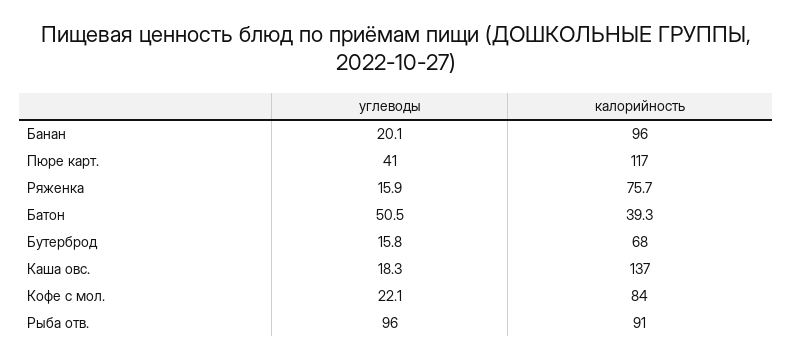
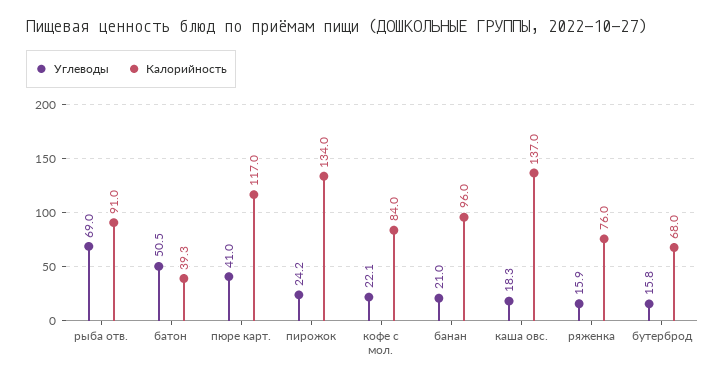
углеводы, Банан: 20.1 -> 21
калорийность, Ряженка: 75.7 -> 76
углеводы, Рыба отв.: 96 -> 69
углеводы, пирожок: none -> 24.2
калорийность, пирожок: none -> 134

